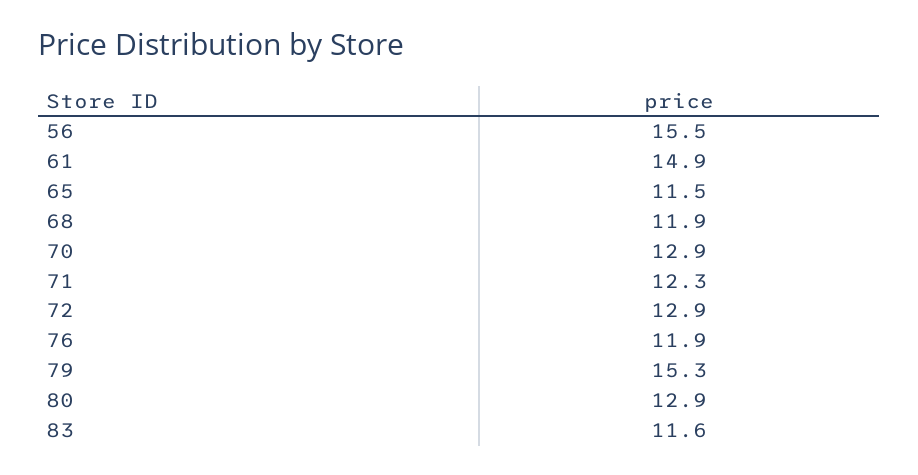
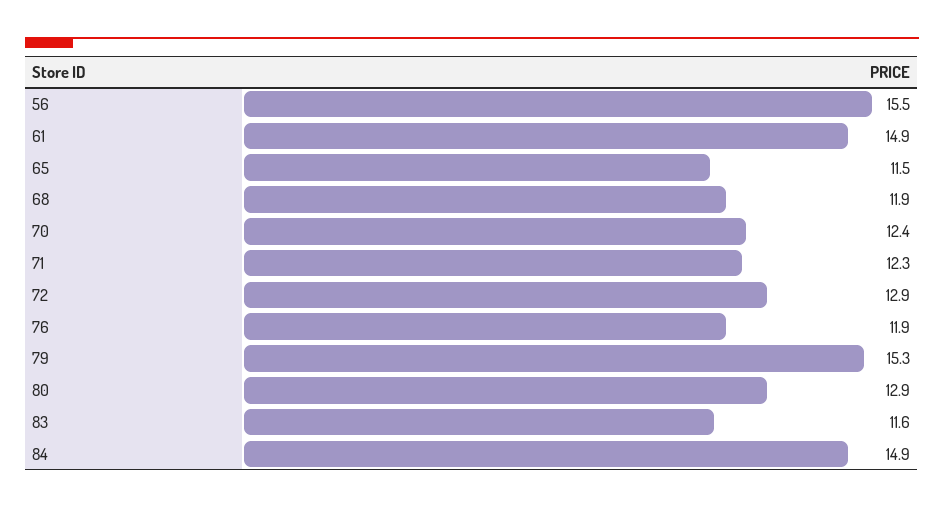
70: 12.9 -> 12.4
84: none -> 14.9

